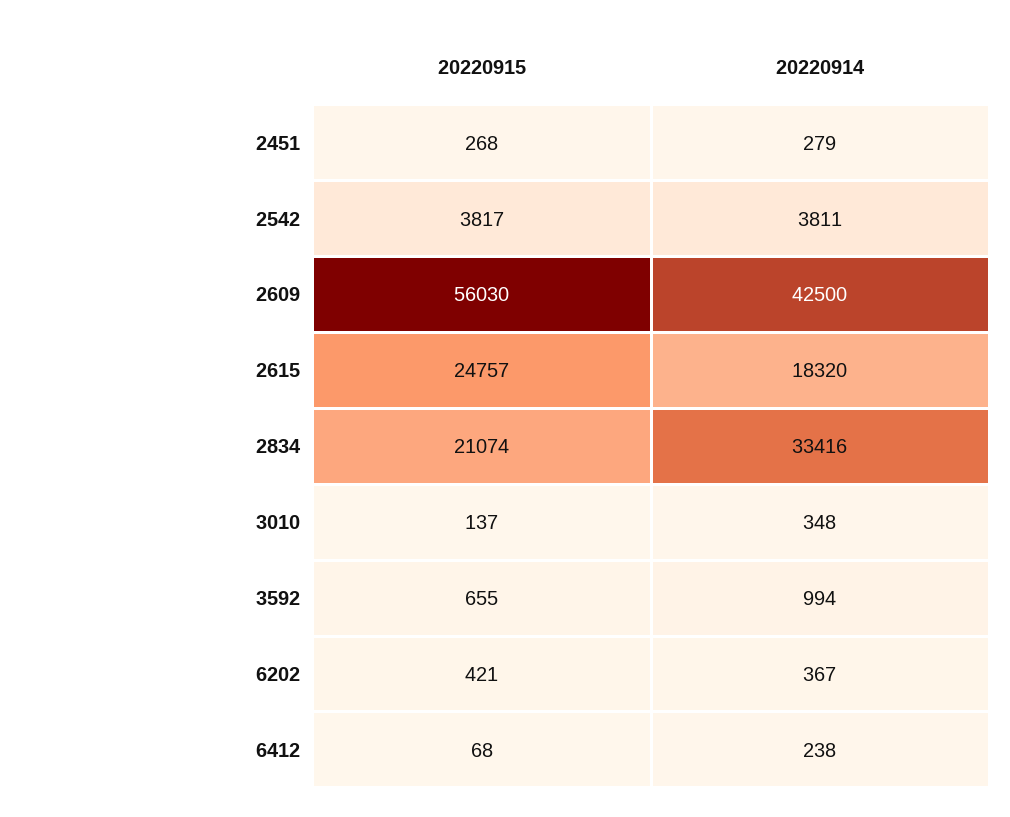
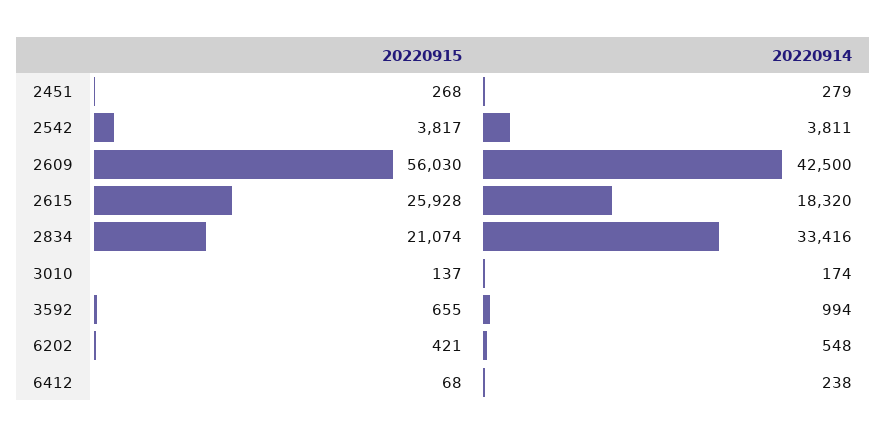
20220915, 2615: 24757 -> 25928
20220914, 3010: 348 -> 174
20220914, 6202: 367 -> 548

